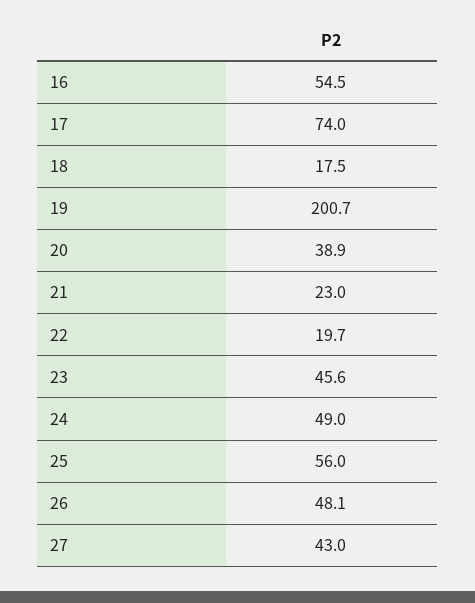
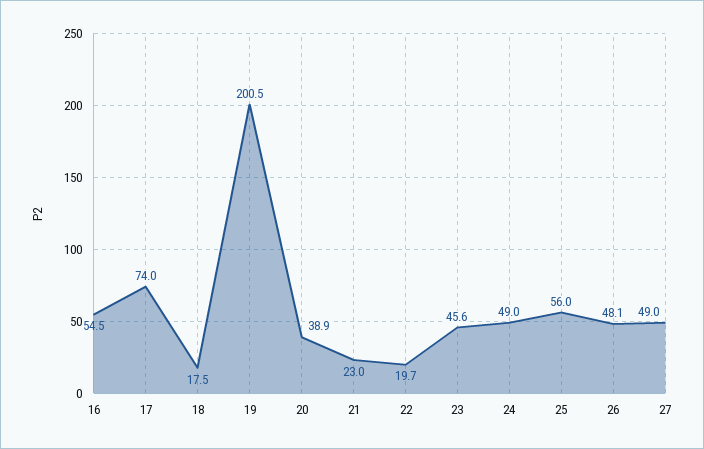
19: 200.7 -> 200.5
27: 43 -> 49

